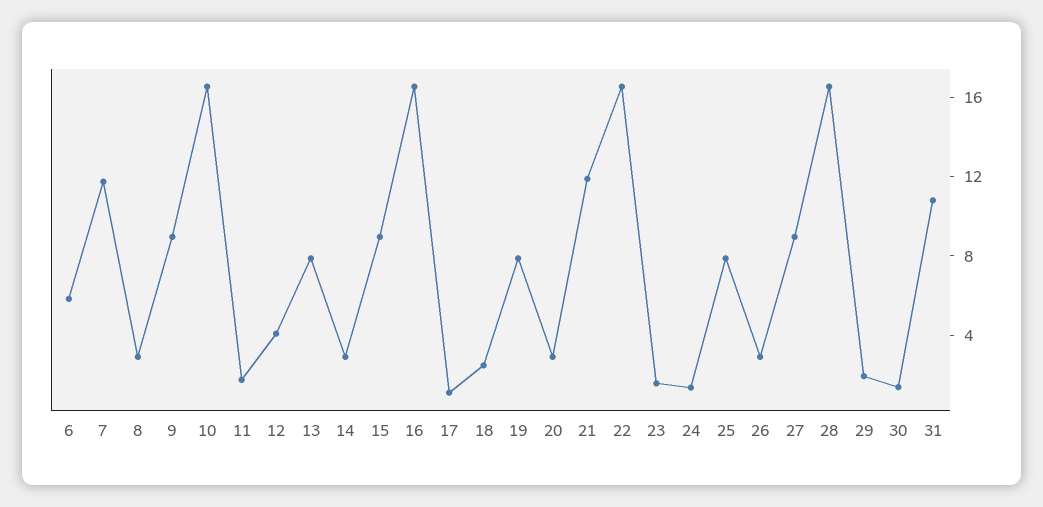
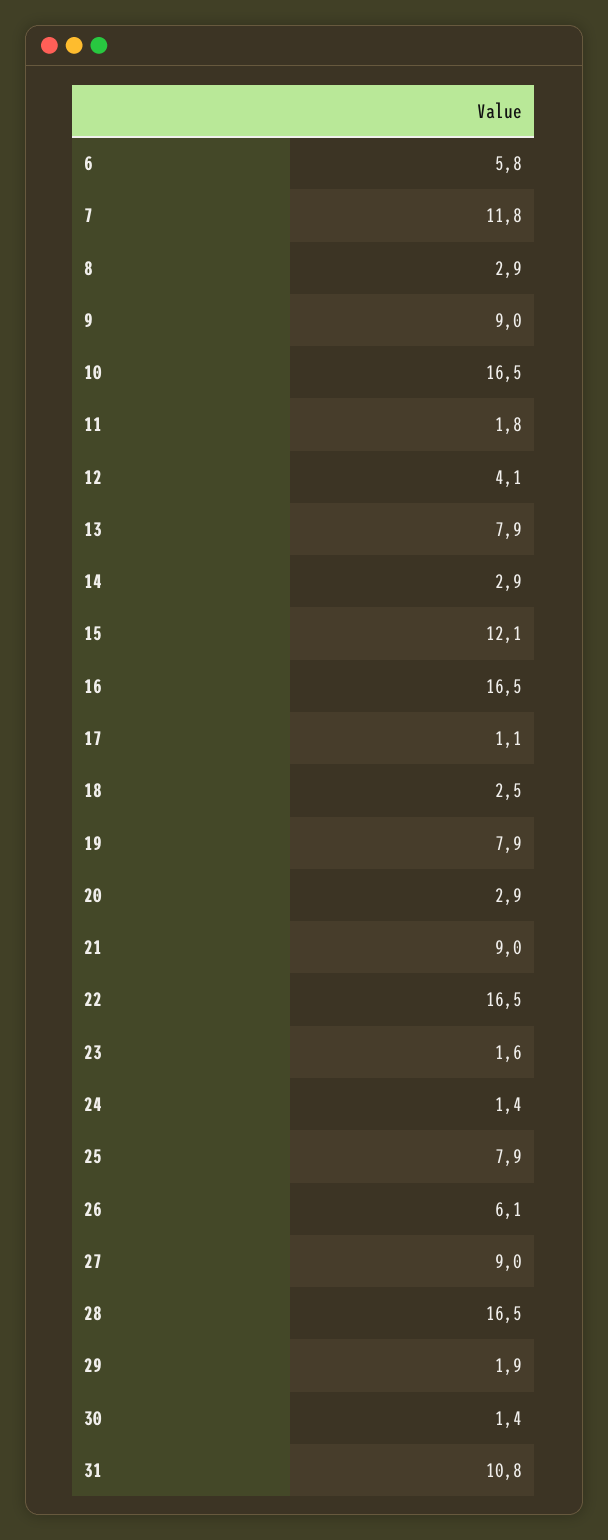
15: 9 -> 12.1
21: 12 -> 9
26: 3 -> 6.1

